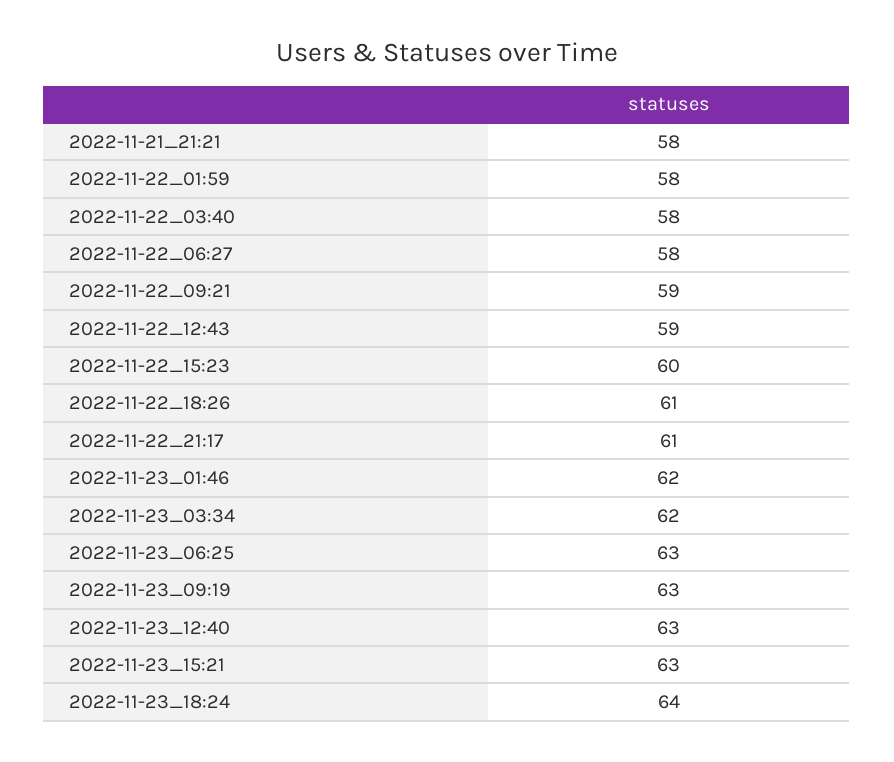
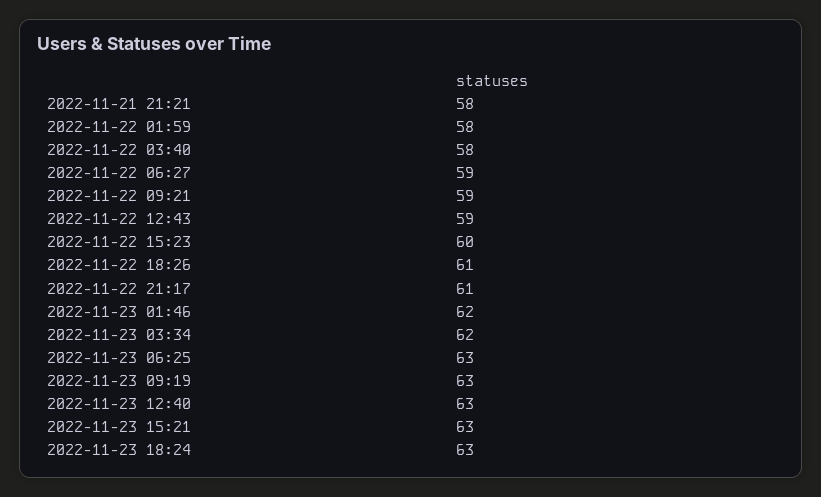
2022-11-22_06:27: 58 -> 59
2022-11-23_18:24: 64 -> 63

